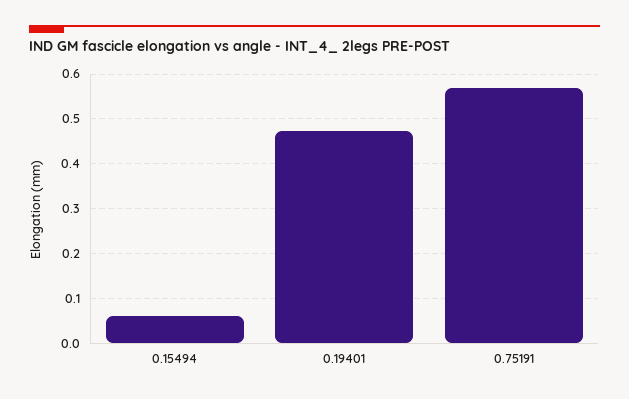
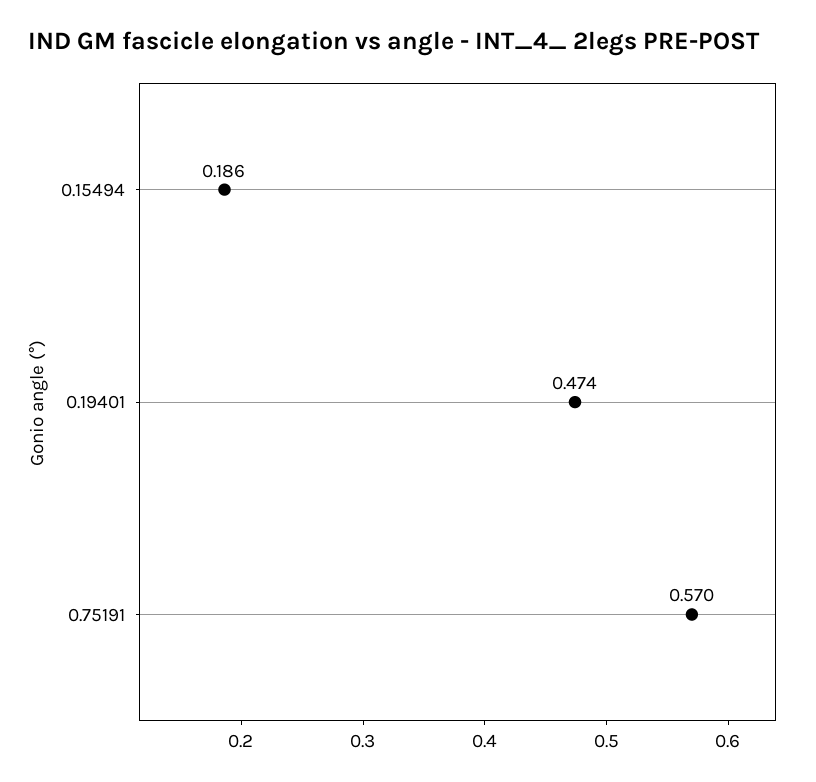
0.15494: 0.06 -> 0.186

